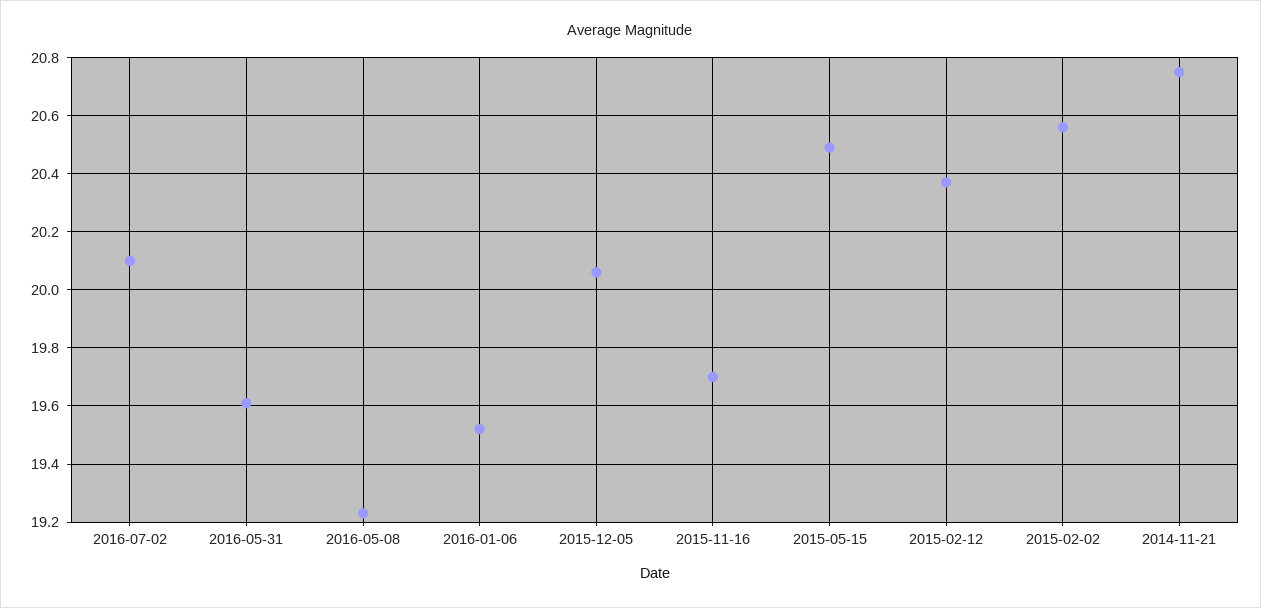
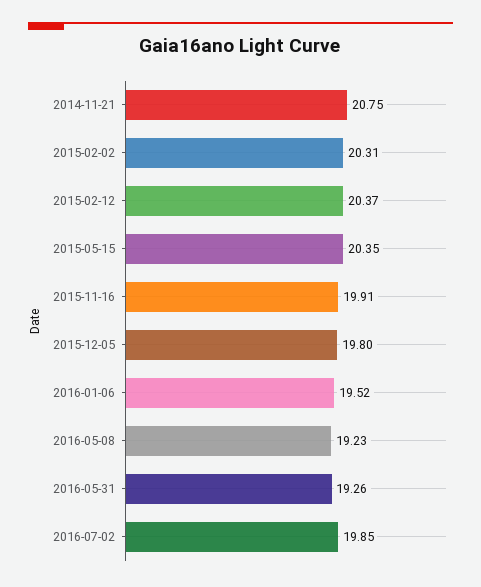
2016-07-02: 20.1 -> 19.85
2016-05-31: 19.6 -> 19.26
2015-12-05: 20.05 -> 19.8
2015-11-16: 19.7 -> 19.91
2015-05-15: 20.5 -> 20.35
2015-02-02: 20.55 -> 20.31

